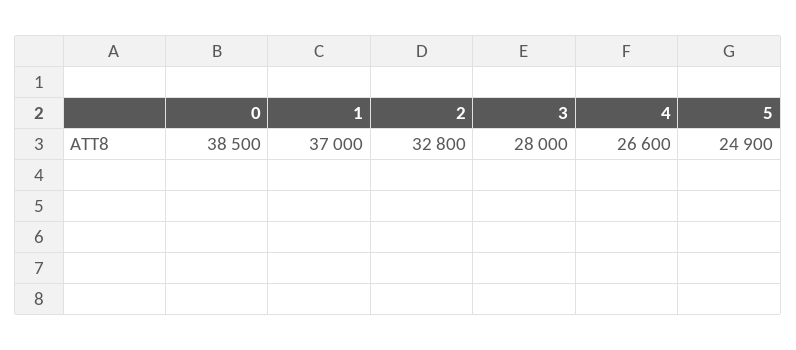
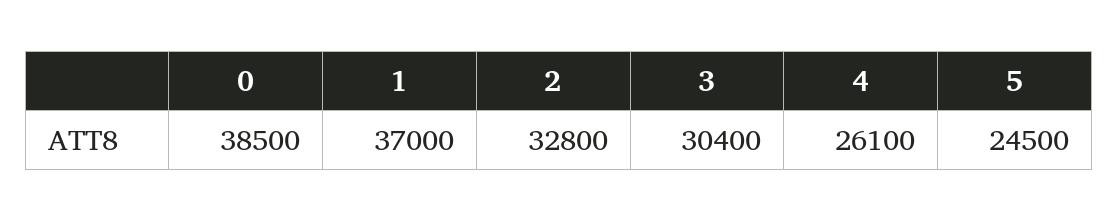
3: 28000 -> 30400
4: 26600 -> 26100
5: 24900 -> 24500

